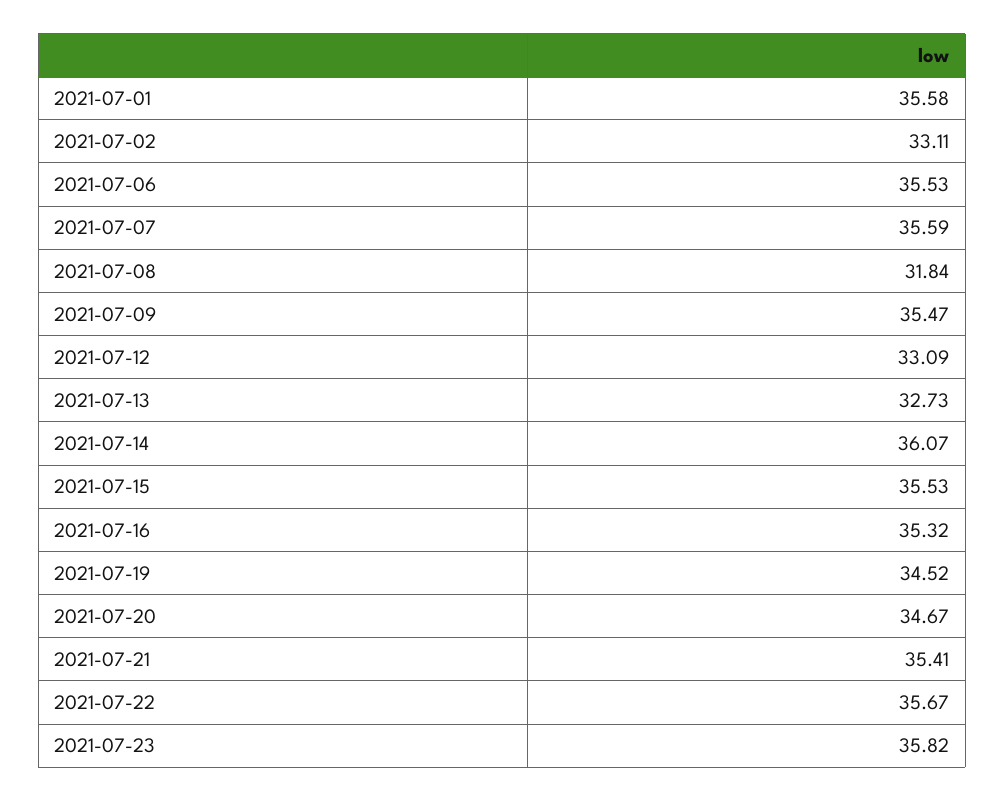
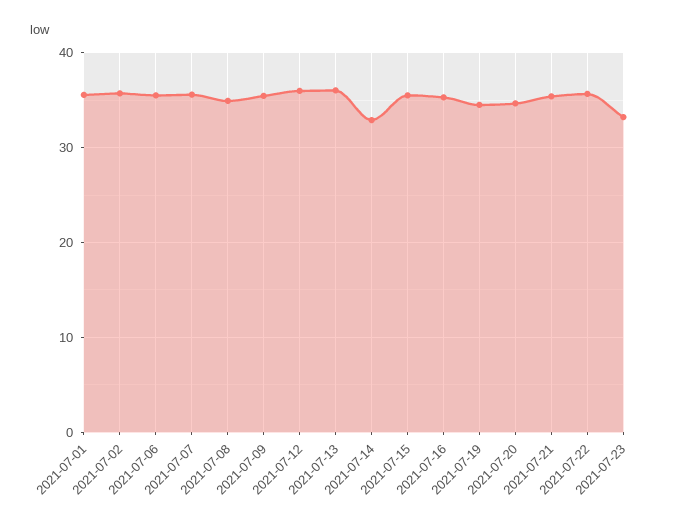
2021-07-02: 33.11 -> 36
2021-07-08: 31.84 -> 35
2021-07-12: 33.09 -> 36
2021-07-13: 32.73 -> 36
2021-07-14: 36.07 -> 33
2021-07-23: 35.82 -> 33

